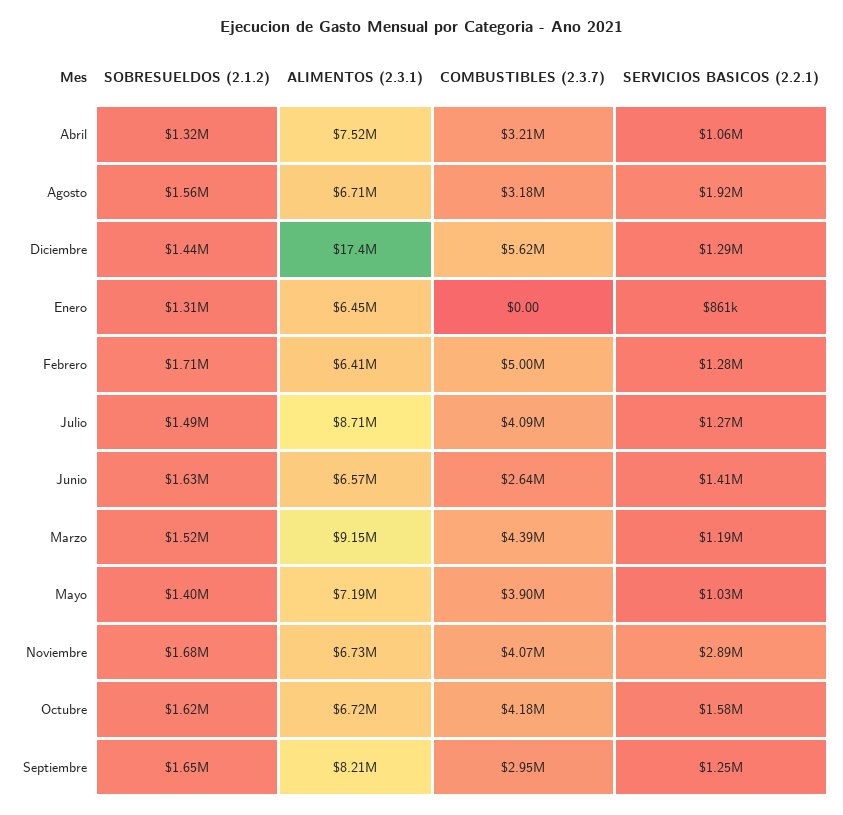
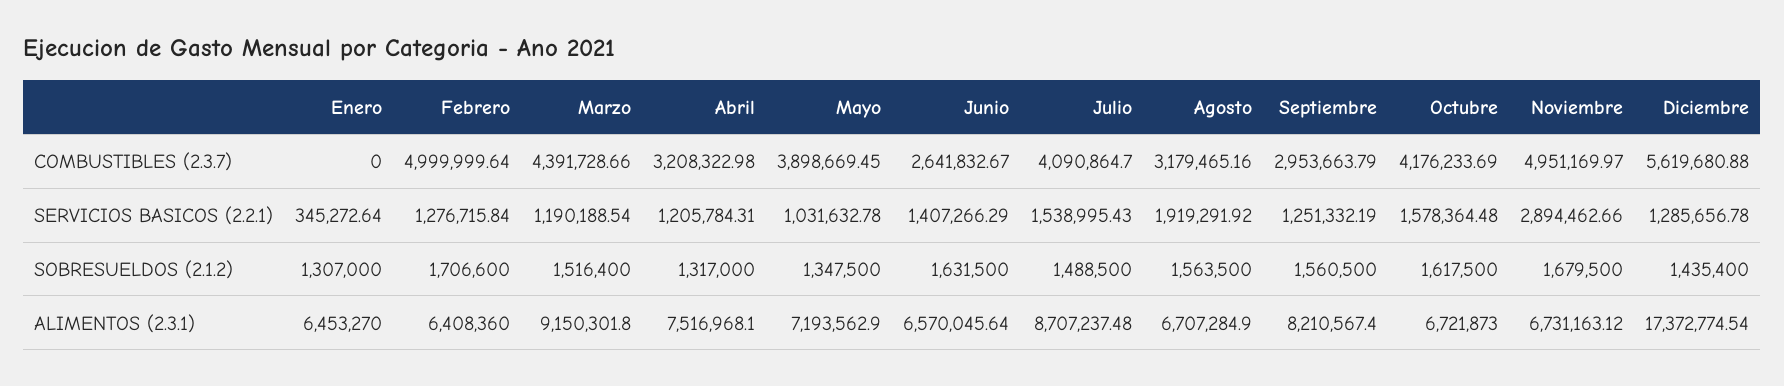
SERVICIOS BASICOS (2.2.1), Abril: 1060000 -> 1205784.31
SERVICIOS BASICOS (2.2.1), Enero: 861000 -> 345272.64
SERVICIOS BASICOS (2.2.1), Julio: 1270000 -> 1538995.43
SOBRESUELDOS (2.1.2), Mayo: 1400000 -> 1347500
COMBUSTIBLES (2.3.7), Noviembre: 4070000 -> 4951169.97
SOBRESUELDOS (2.1.2), Septiembre: 1650000 -> 1560500

